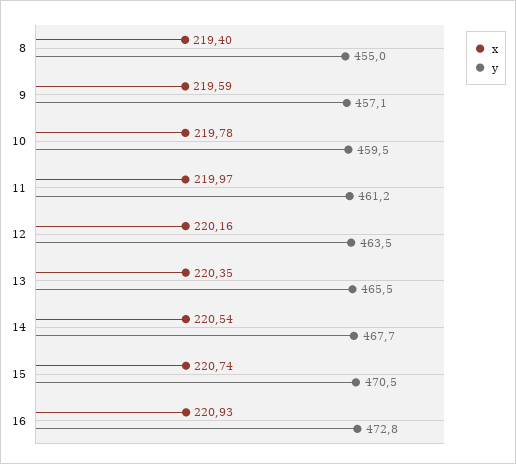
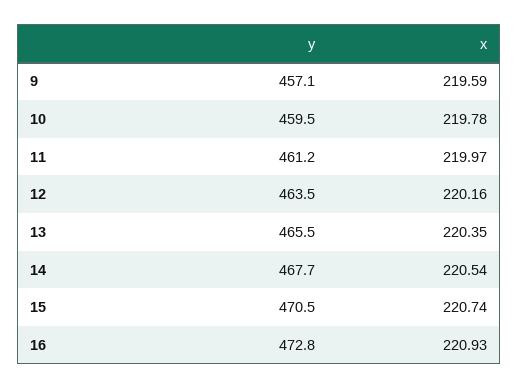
x, 8: 219.4 -> none
y, 8: 455 -> none

